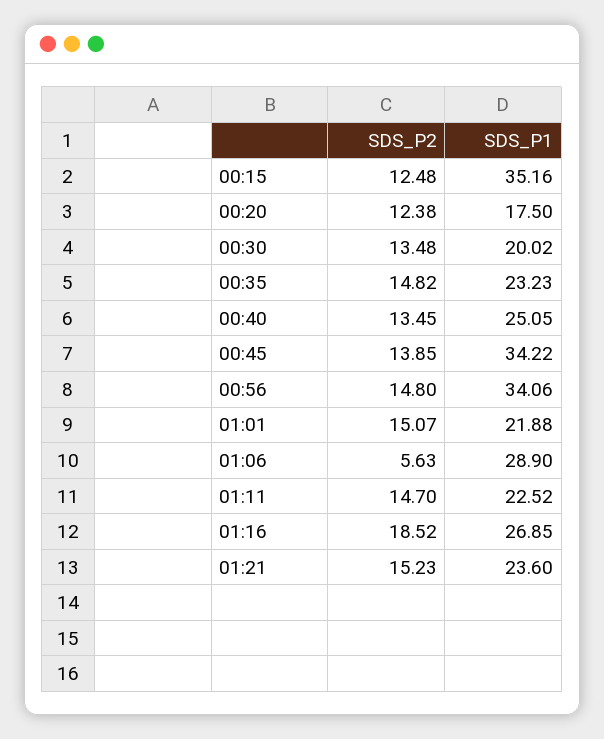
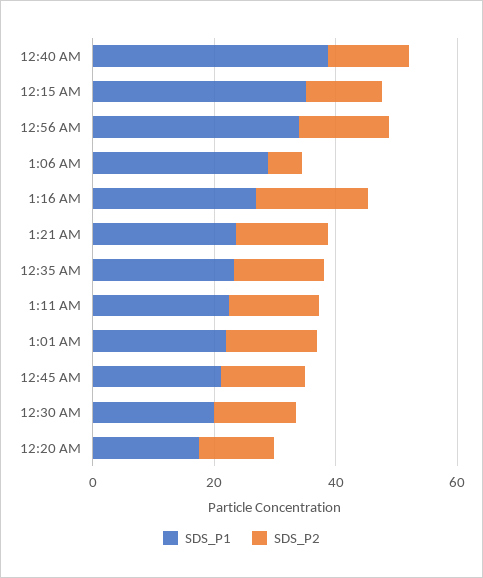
SDS_P1, 00:40: 25.05 -> 40
SDS_P1, 00:45: 34.22 -> 20

